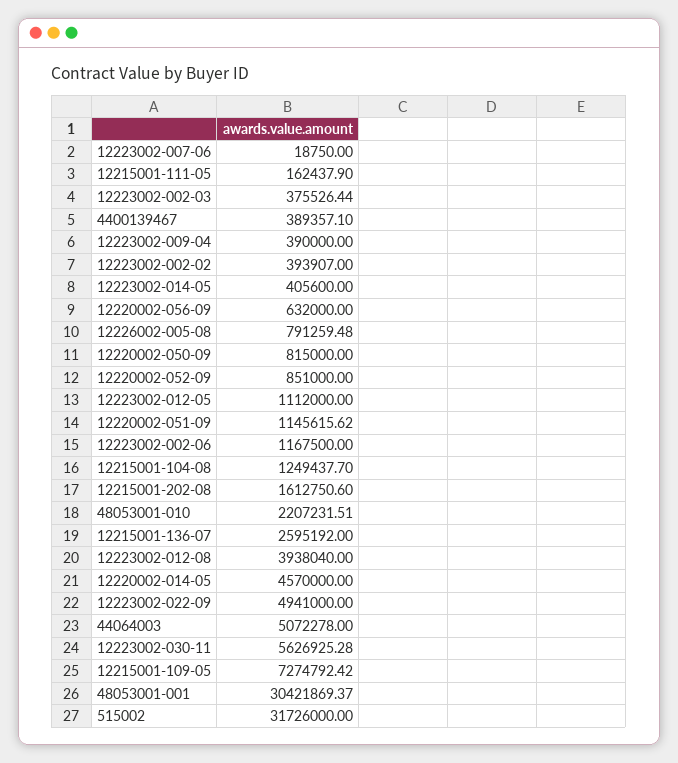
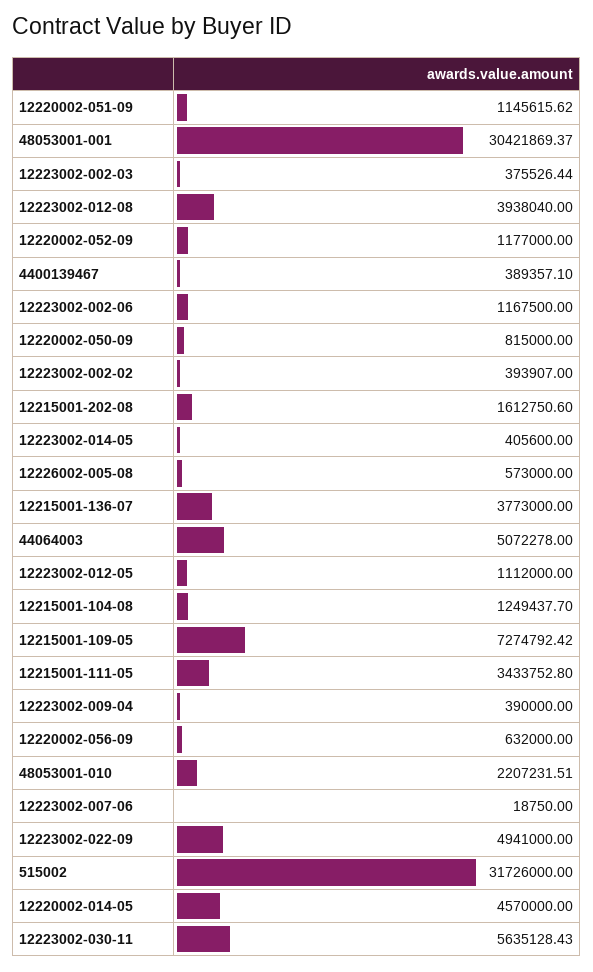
12215001-111-05: 162437.9 -> 3433752.8
12226002-005-08: 791259.48 -> 573000
12220002-052-09: 851000 -> 1177000
12215001-136-07: 2595192 -> 3773000
12223002-030-11: 5626925.28 -> 5635128.43

